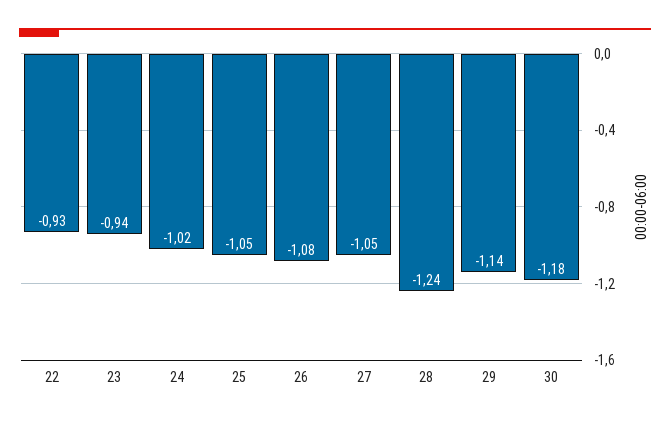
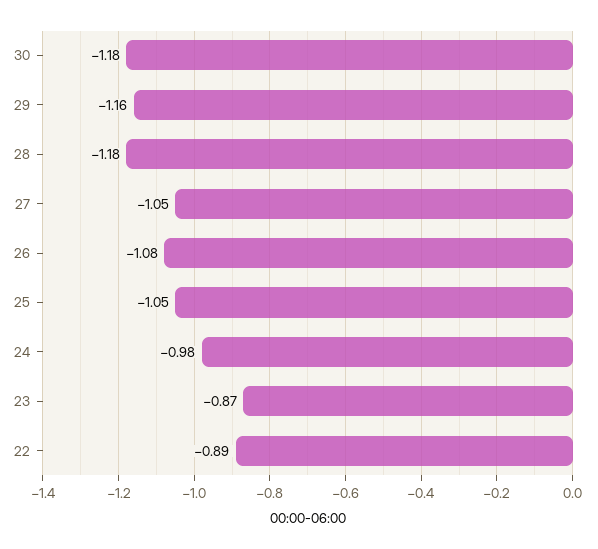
22: -0.93 -> -0.89
23: -0.94 -> -0.87
24: -1.02 -> -0.98
28: -1.24 -> -1.18
29: -1.14 -> -1.16

